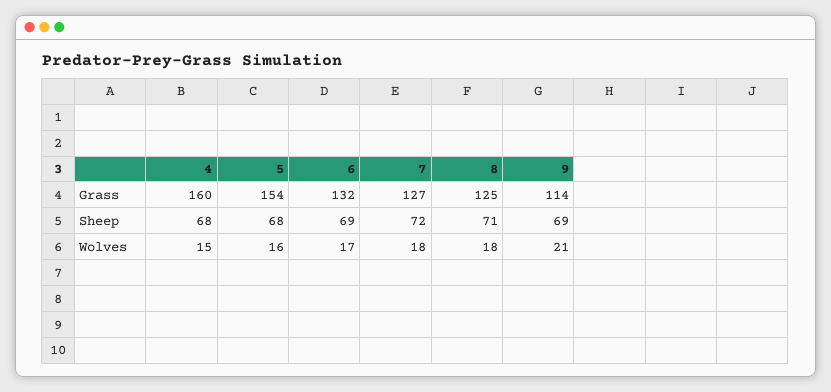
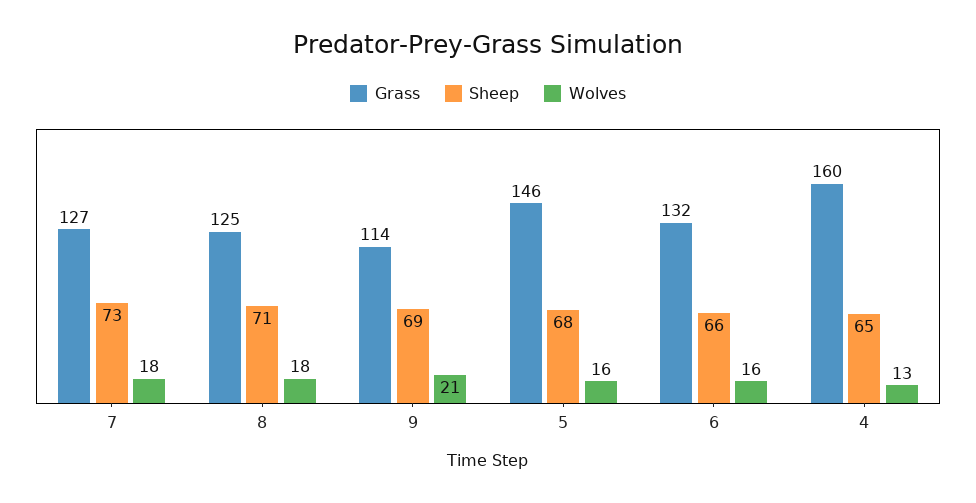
Grass, 5: 154 -> 146
Sheep, 4: 68 -> 65
Sheep, 6: 69 -> 66
Sheep, 7: 72 -> 73
Wolves, 4: 15 -> 13
Wolves, 6: 17 -> 16

